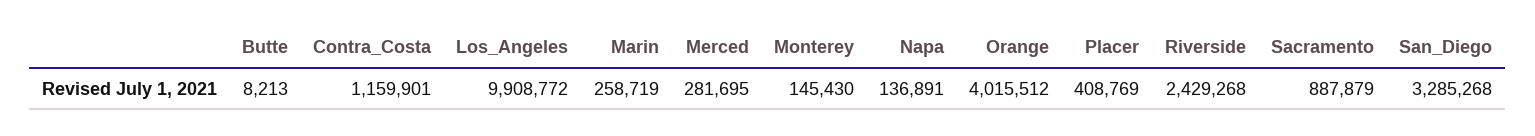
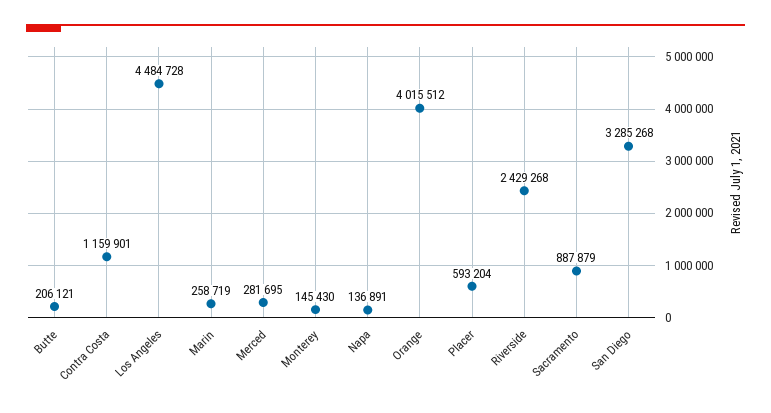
Butte: 8213 -> 206121
Los_Angeles: 9908772 -> 4484728
Placer: 408769 -> 593204

